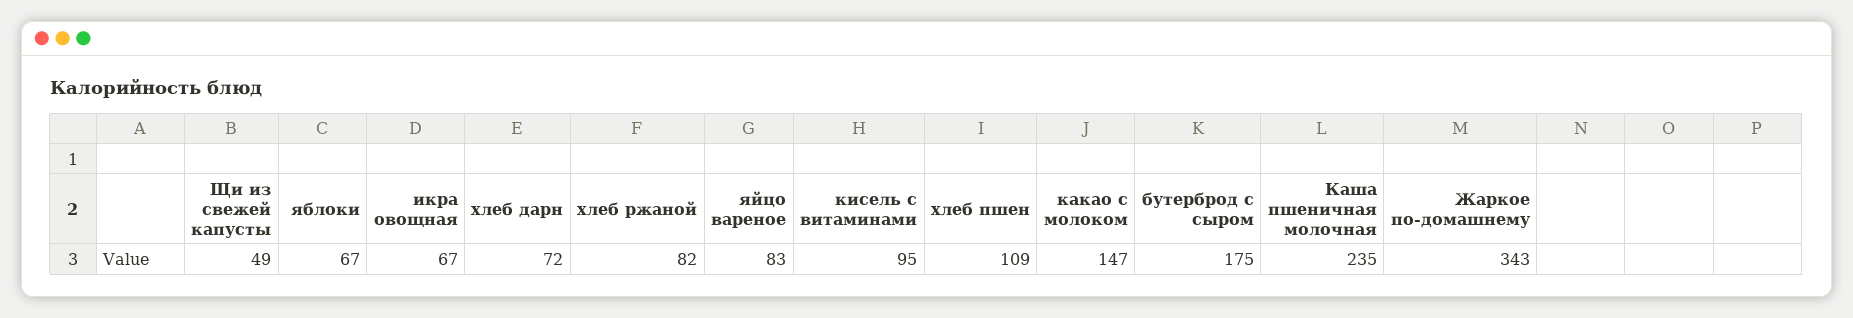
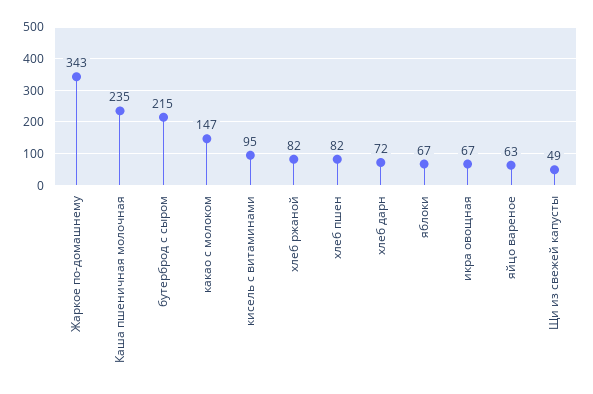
яйцо вареное: 83 -> 63
хлеб пшен: 109 -> 82
бутерброд с сыром: 175 -> 215

